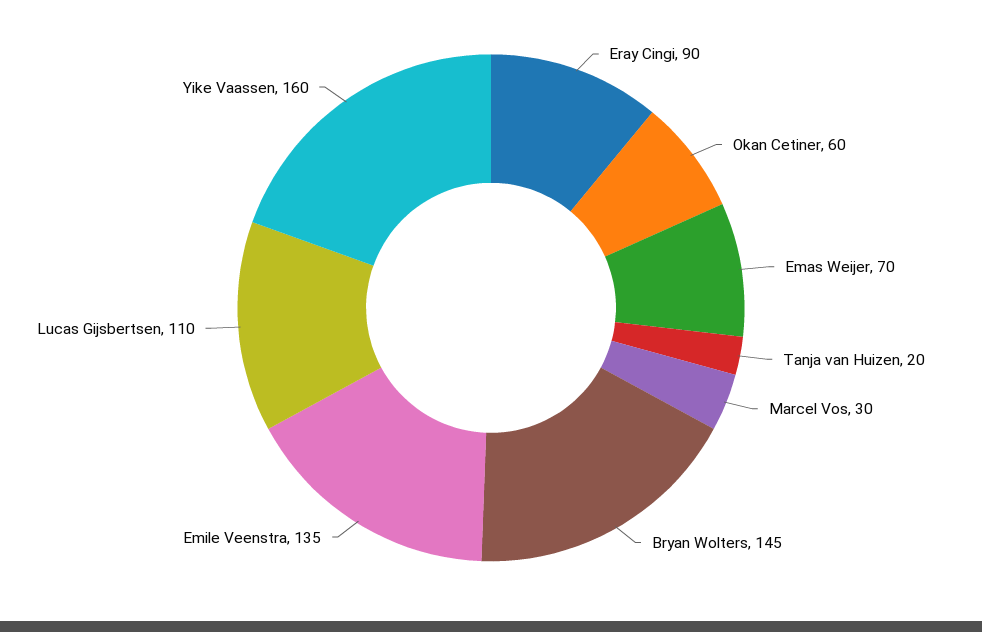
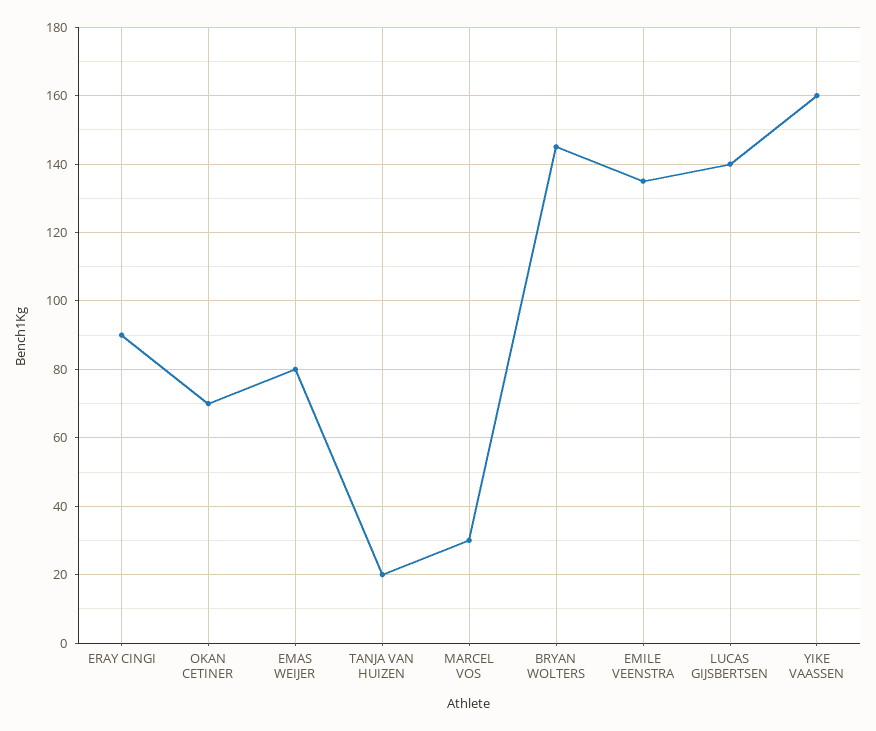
Okan Cetiner: 60 -> 70
Emas Weijer: 70 -> 80
Lucas Gijsbertsen: 110 -> 140

